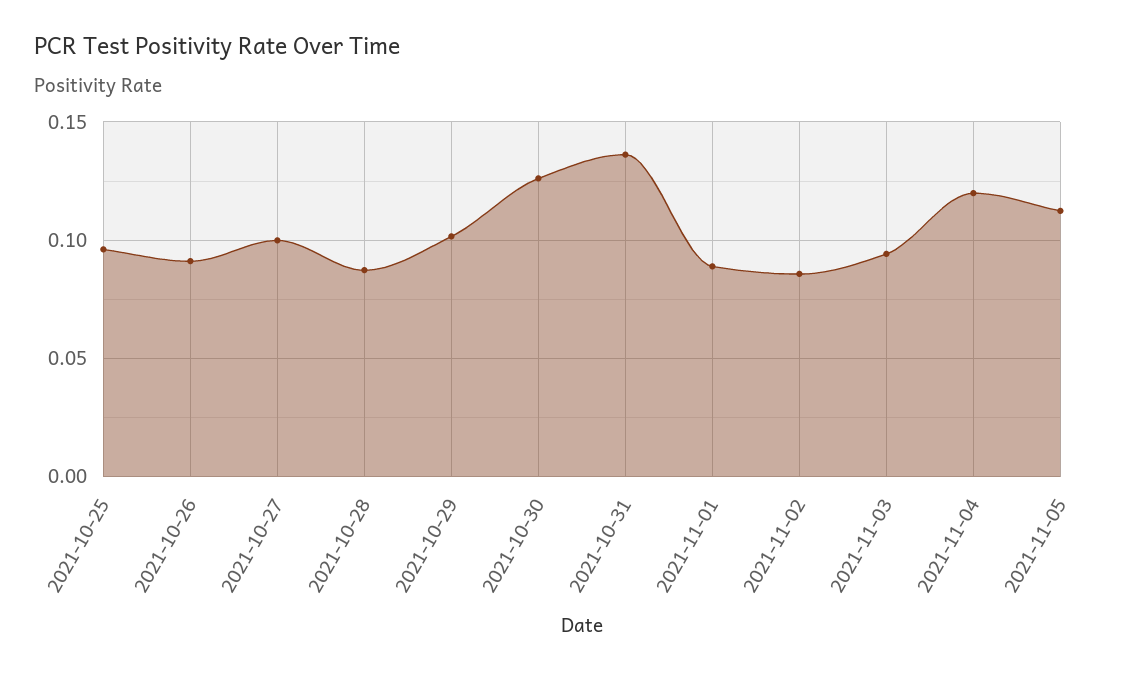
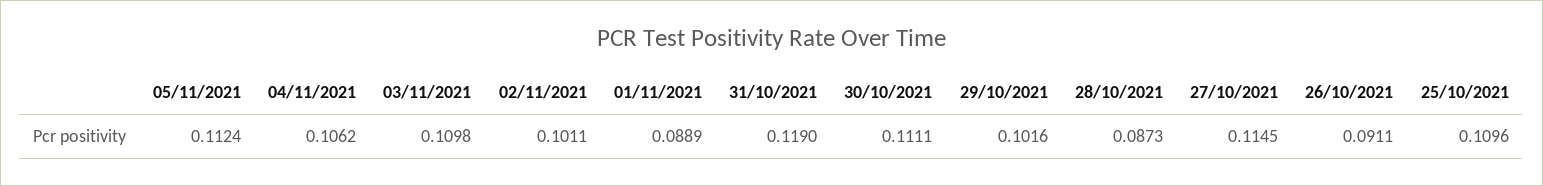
2021-10-25: 0.095 -> 0.1096
2021-10-27: 0.1 -> 0.1145
2021-10-30: 0.125 -> 0.1111
2021-10-31: 0.135 -> 0.119
2021-11-02: 0.085 -> 0.1011
2021-11-03: 0.095 -> 0.1098
2021-11-04: 0.12 -> 0.1062

